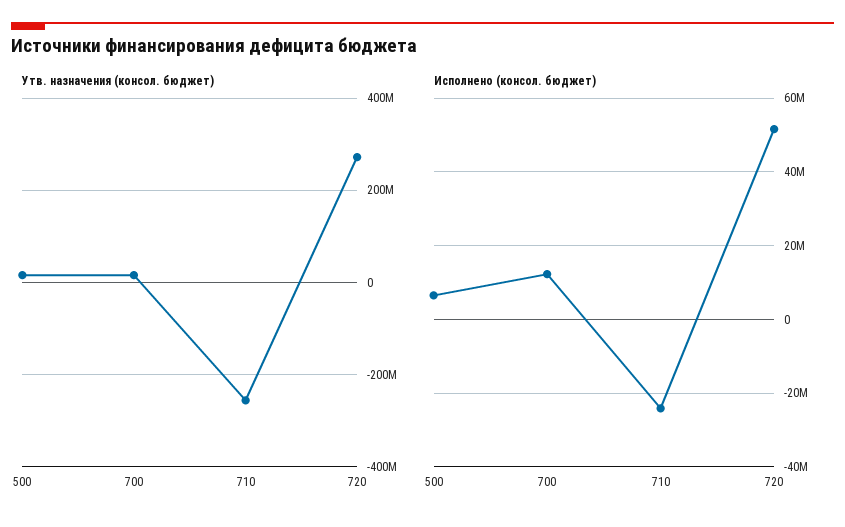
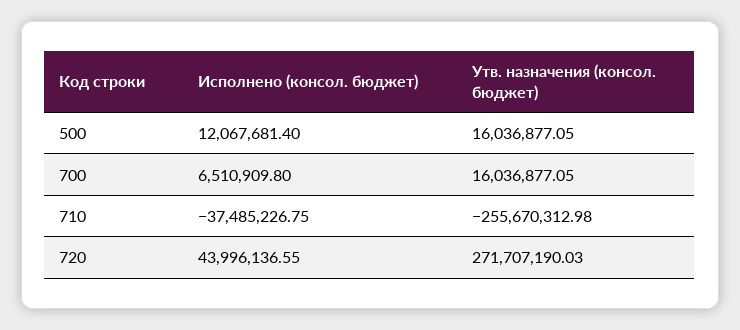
Исполнено (консол. бюджет), 500: 6000000 -> 12067681.4
Исполнено (консол. бюджет), 700: 12000000 -> 6510909.8
Исполнено (консол. бюджет), 710: -24000000 -> -37485226.75
Исполнено (консол. бюджет), 720: 52000000 -> 43996136.55

